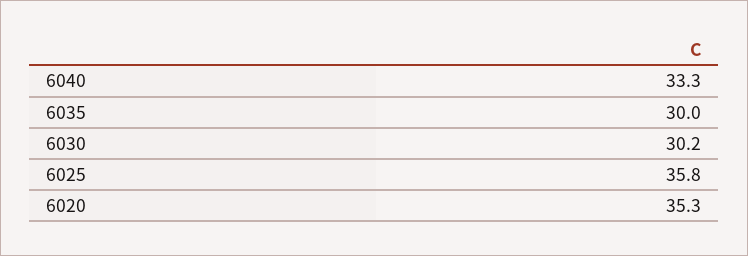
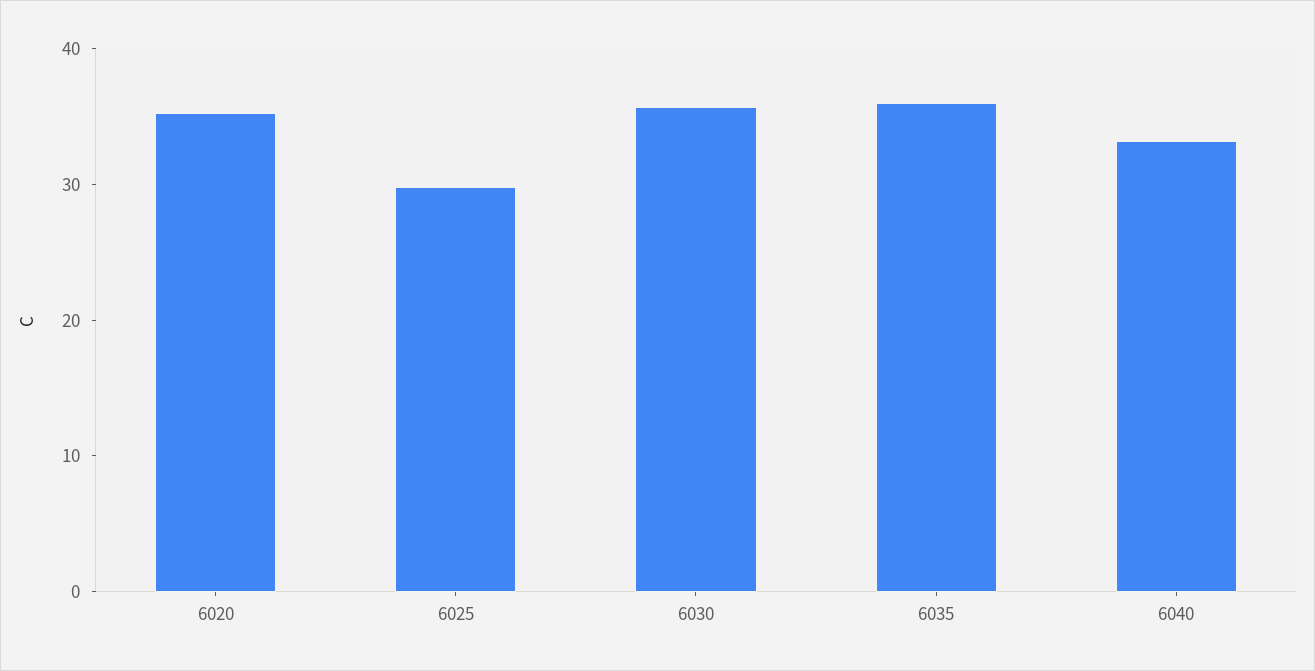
6035: 30 -> 36
6030: 30.2 -> 36
6025: 35.8 -> 30

